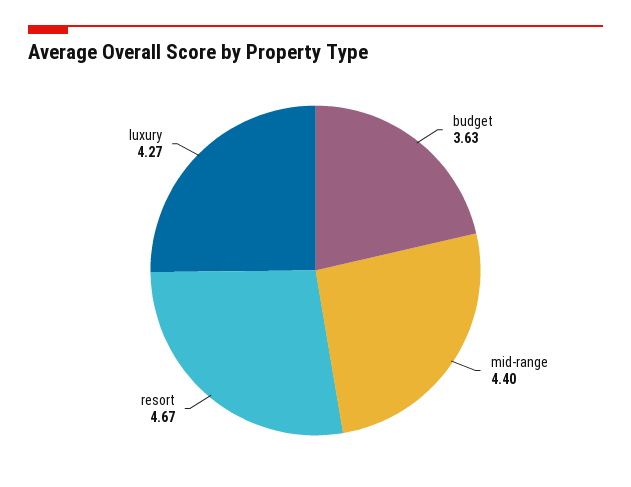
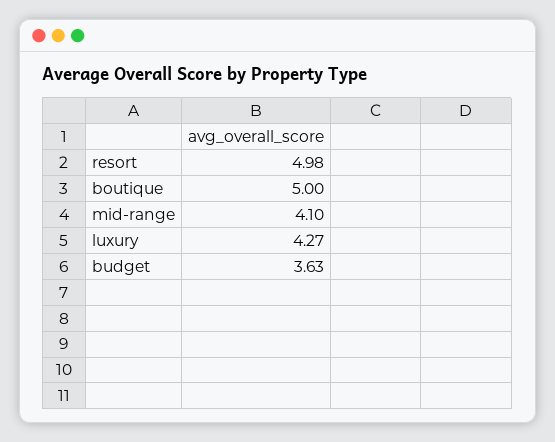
mid-range: 4.4 -> 4.1
resort: 4.67 -> 4.98
boutique: none -> 5

